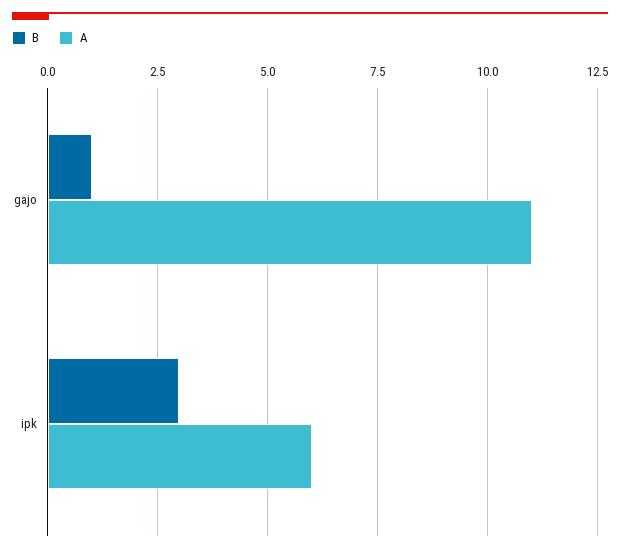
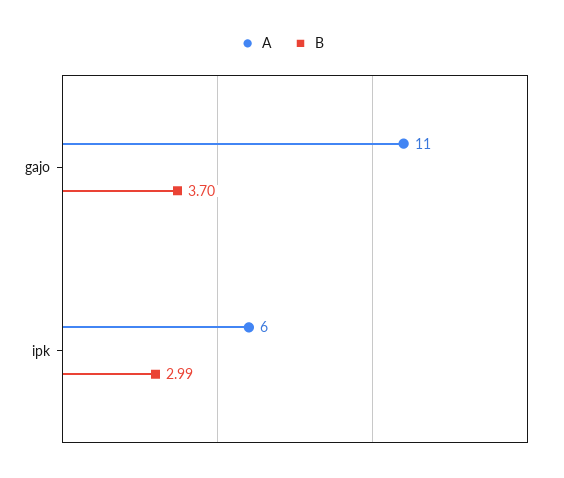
B, gajo: 1 -> 3.7

